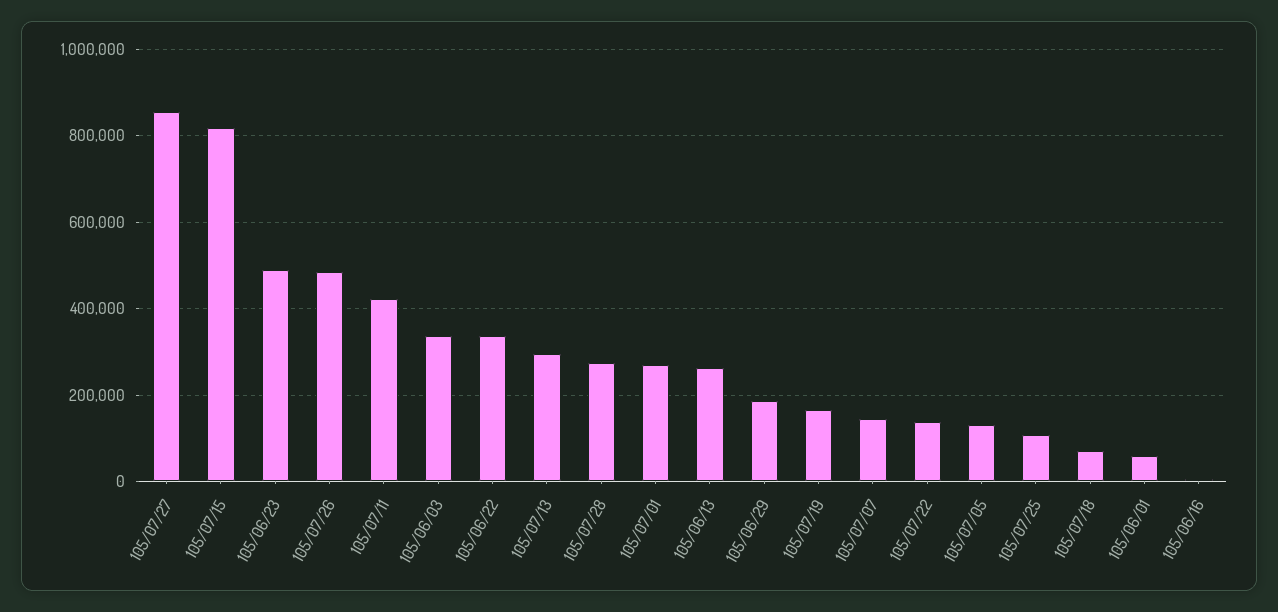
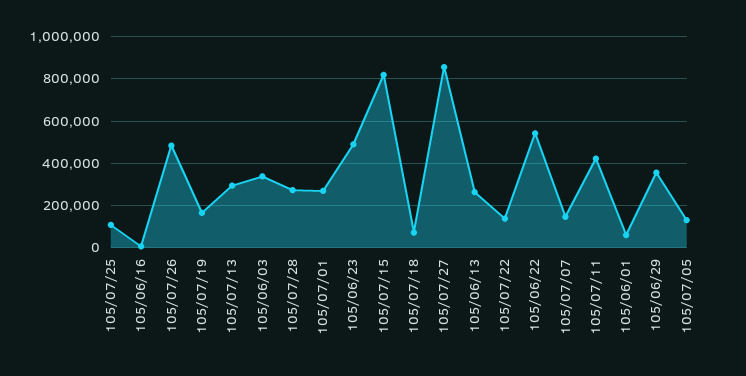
105/06/22: 340000 -> 550000
105/06/29: 180000 -> 350000

